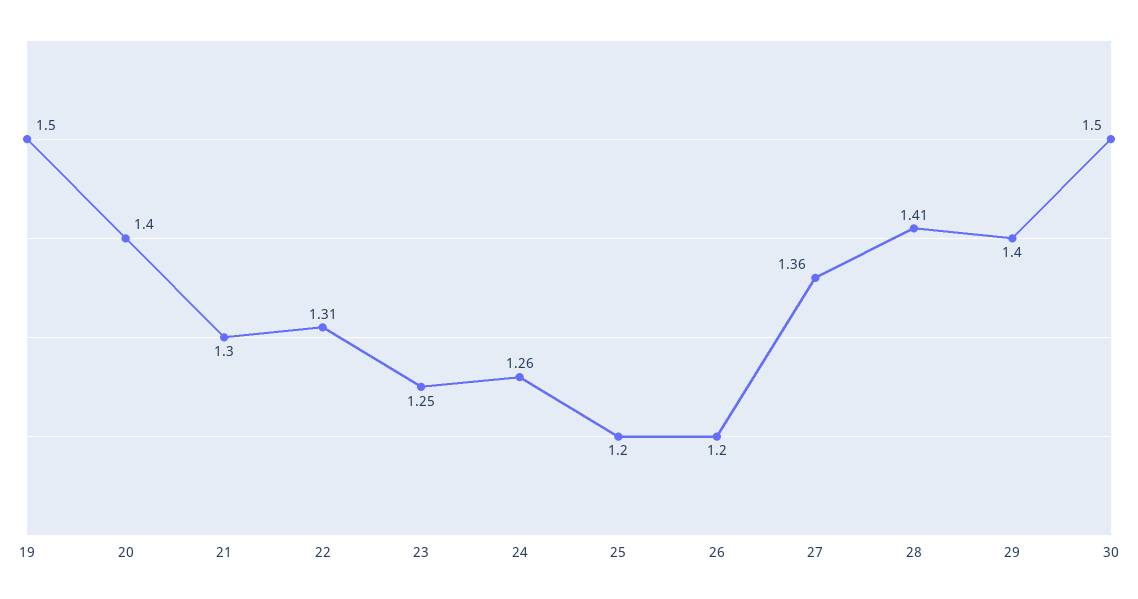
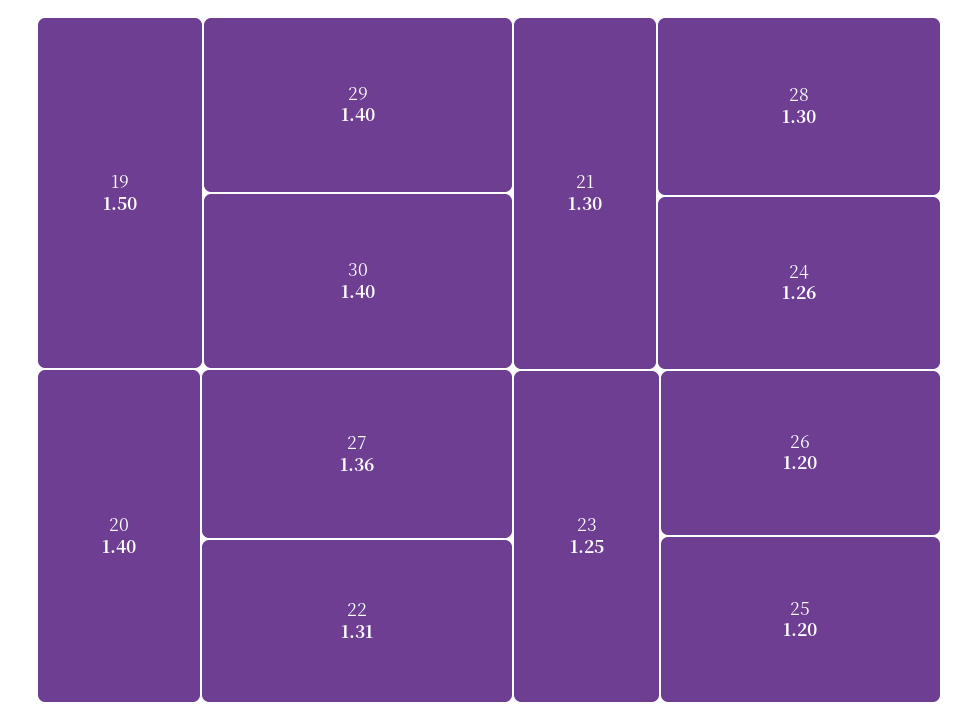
28: 1.41 -> 1.3
30: 1.5 -> 1.4

